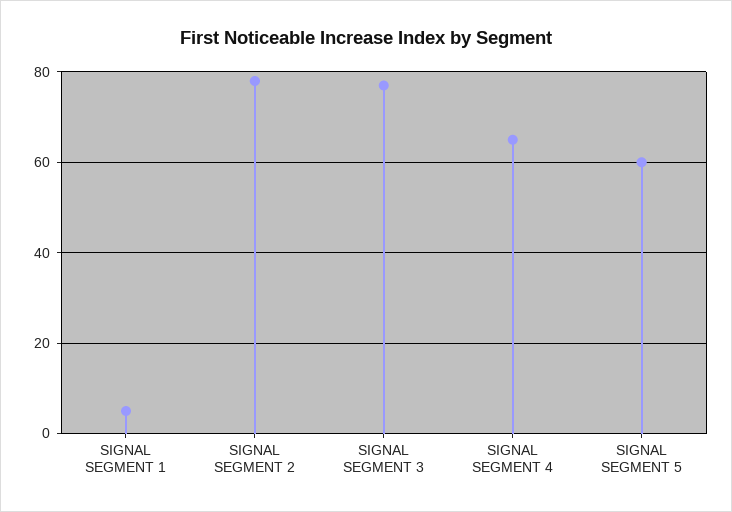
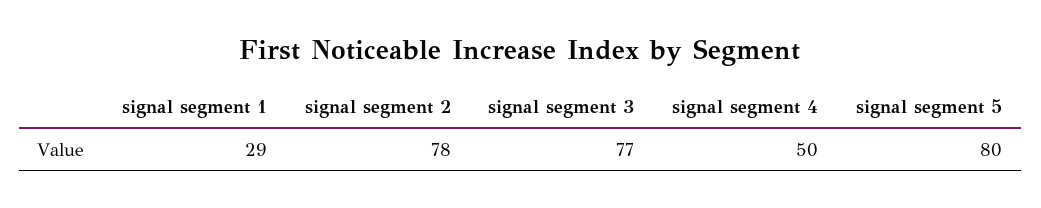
SIGNAL SEGMENT 1: 5 -> 29
SIGNAL SEGMENT 4: 65 -> 50
SIGNAL SEGMENT 5: 60 -> 80

